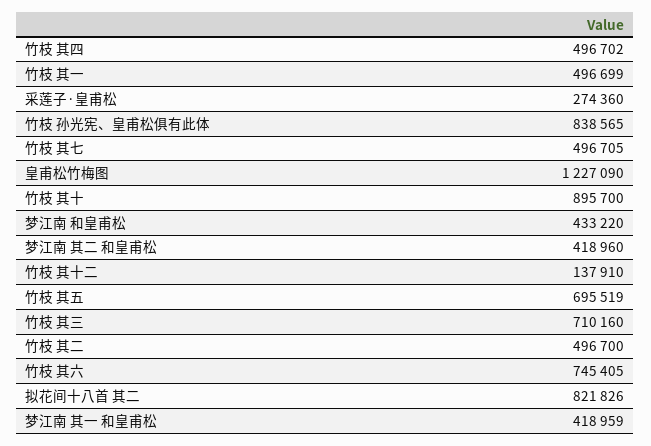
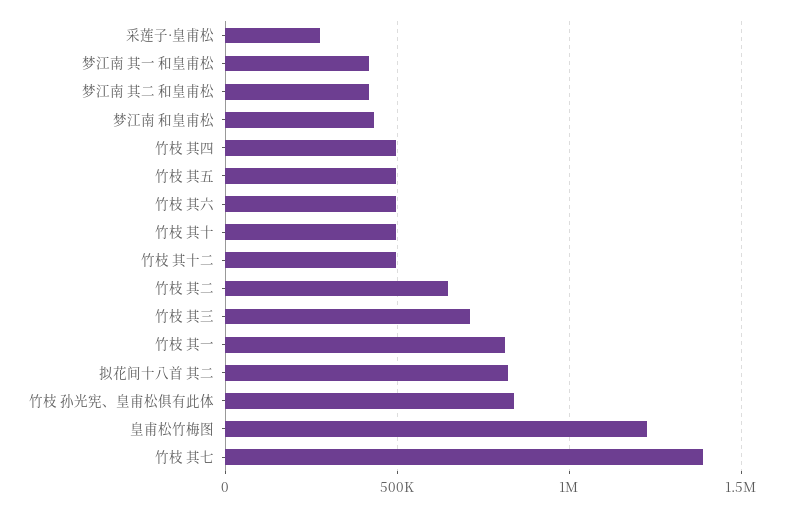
竹枝 其一: 496699 -> 800000
竹枝 其七: 496705 -> 1400000
竹枝 其十: 895700 -> 500000
竹枝 其十二: 137910 -> 500000
竹枝 其五: 695519 -> 500000
竹枝 其二: 496700 -> 650000
竹枝 其六: 745405 -> 500000

